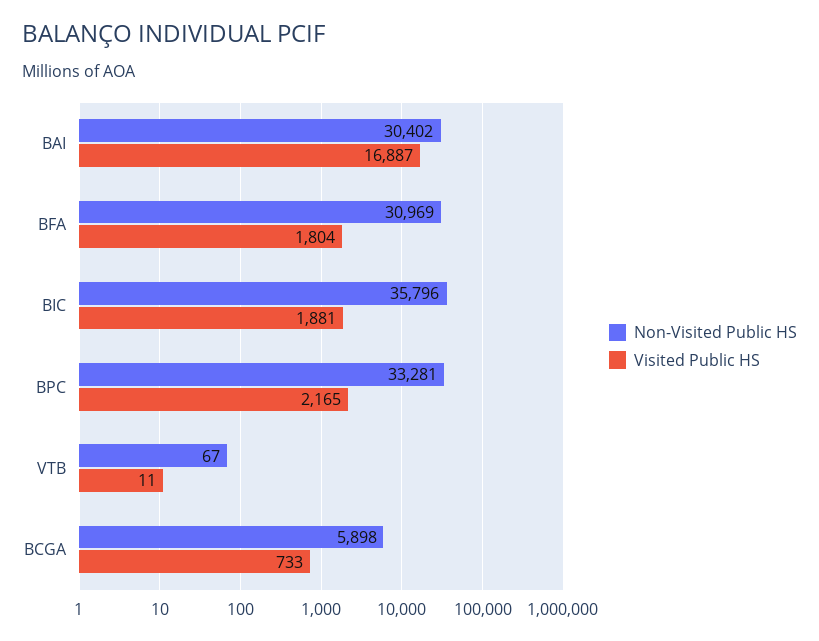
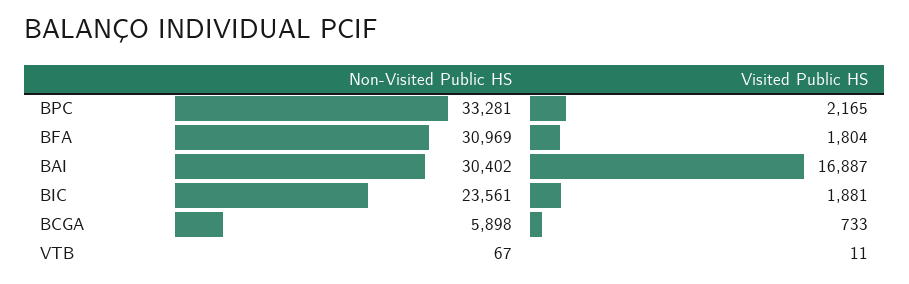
Non-Visited Public HS, BIC: 35796 -> 23561

